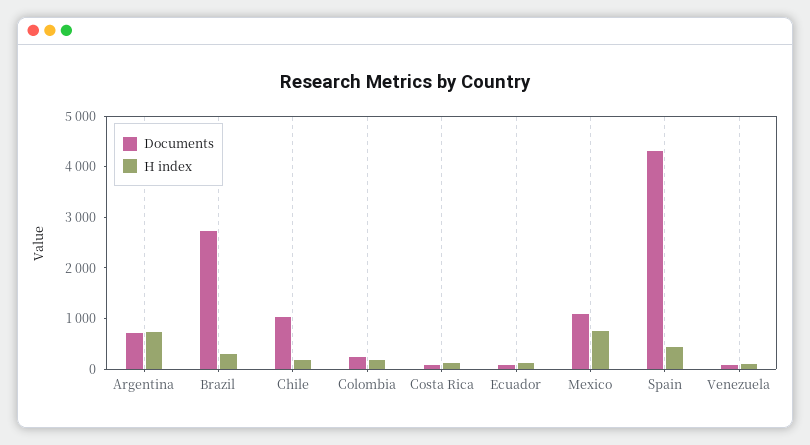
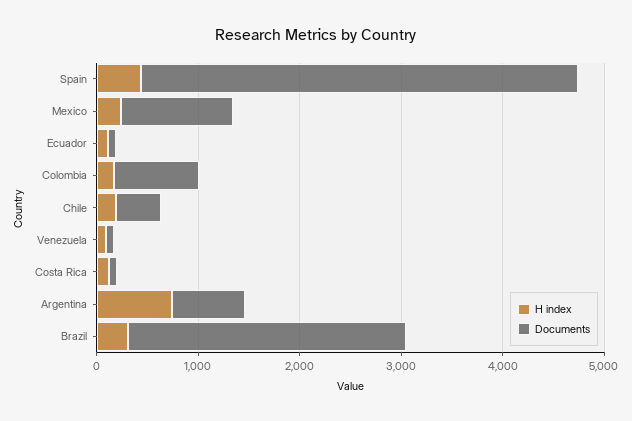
Documents, Chile: 1000 -> 400
Documents, Colombia: 200 -> 800
H index, Mexico: 800 -> 200

